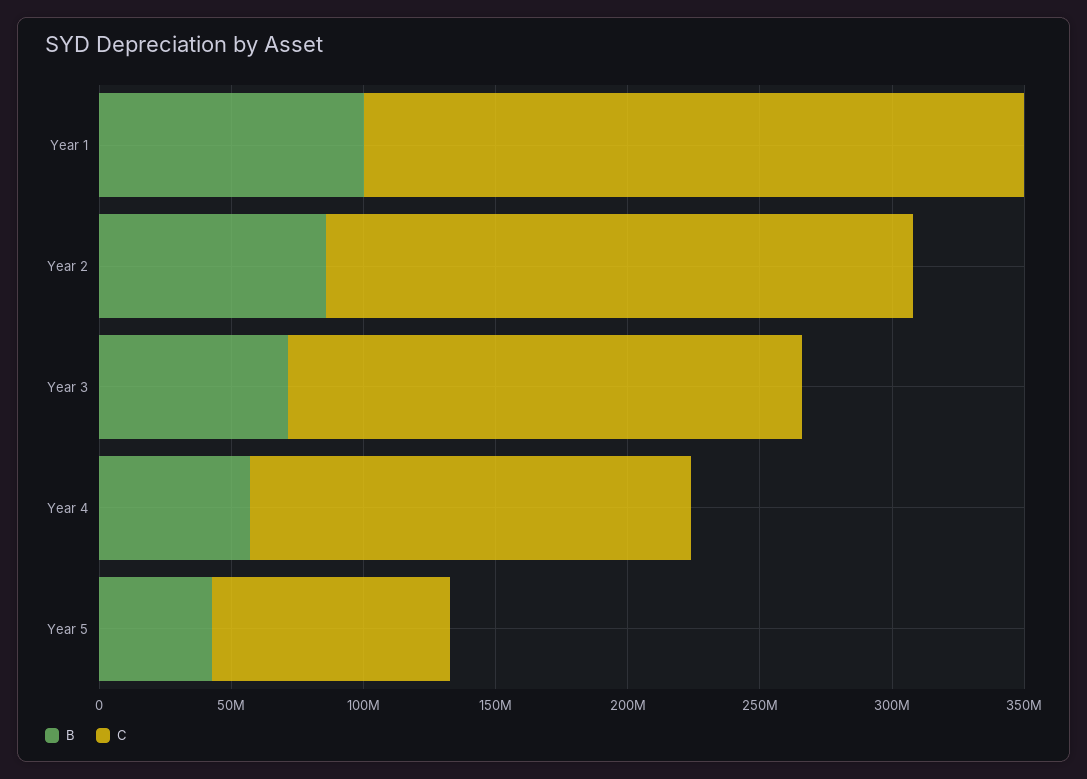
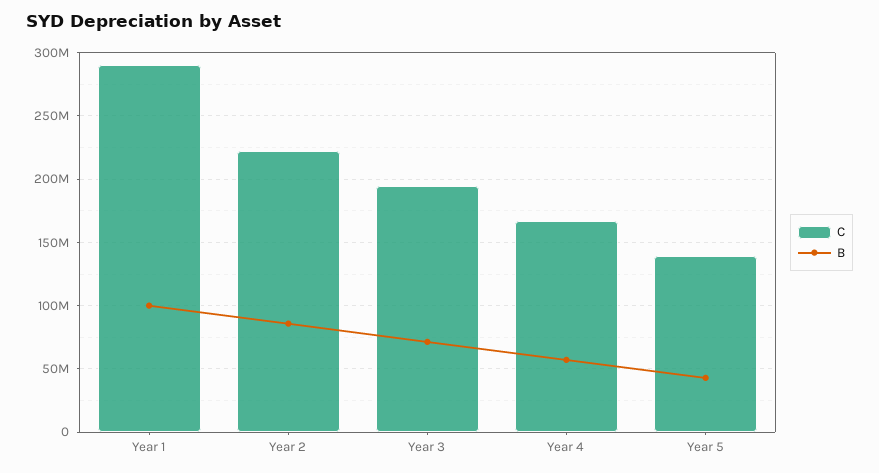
C, Year 1: 250000000 -> 290000000
C, Year 5: 90000000 -> 140000000

